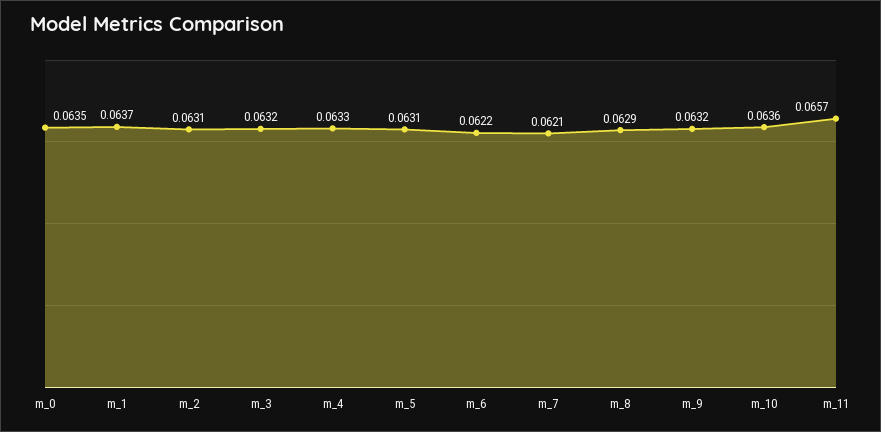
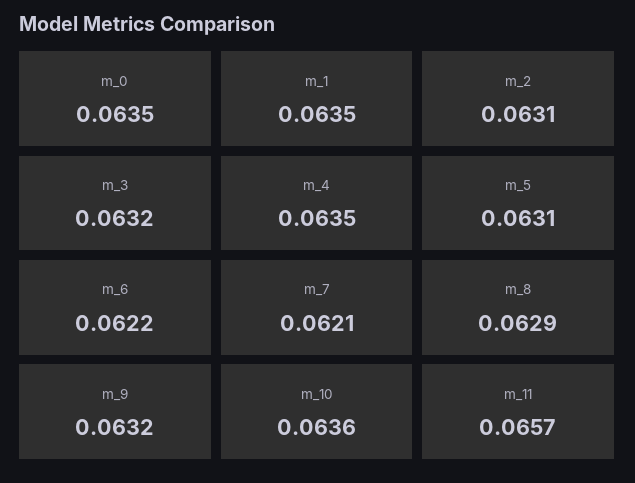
m_1: 0.0637 -> 0.0635
m_4: 0.0633 -> 0.0635

